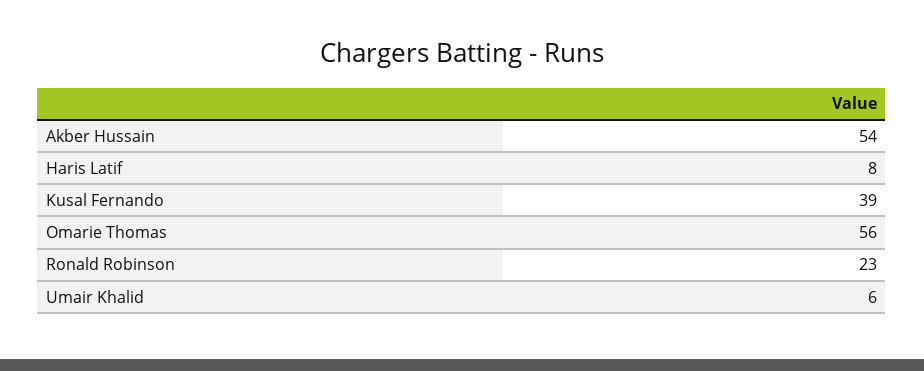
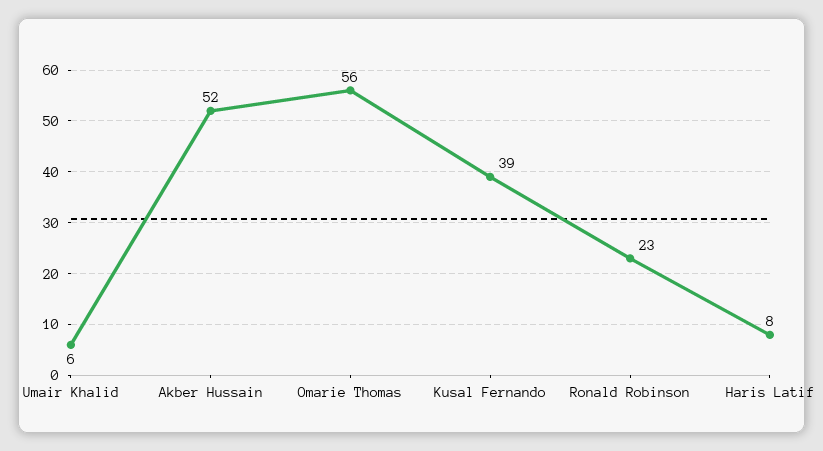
Akber Hussain: 54 -> 52

